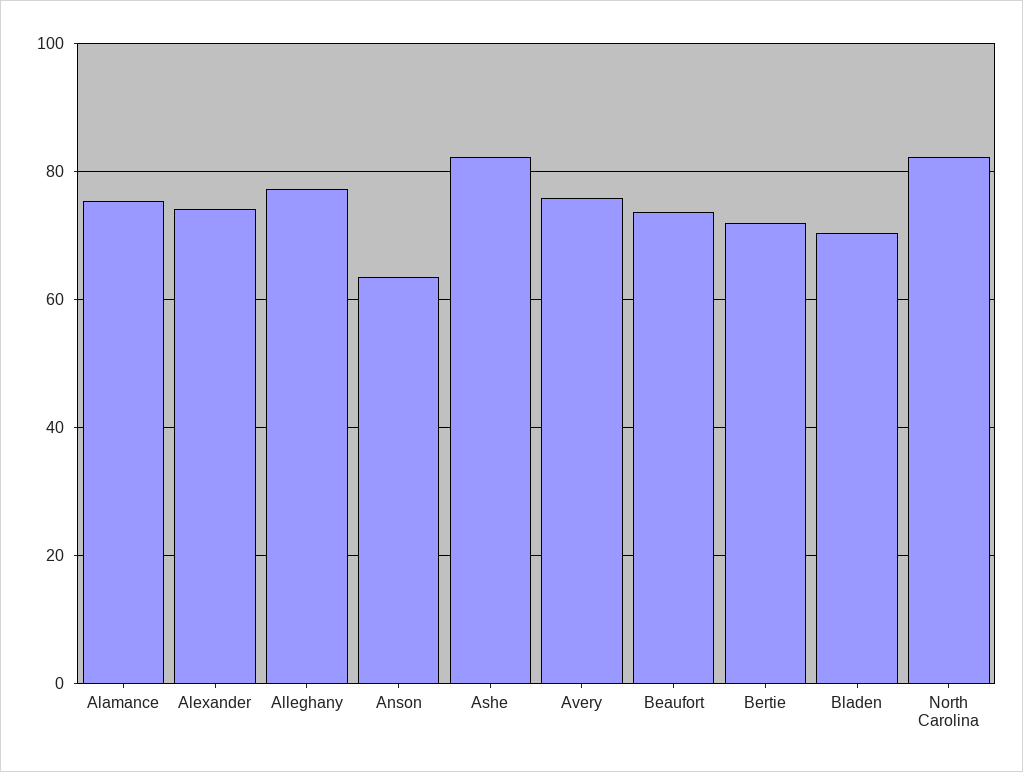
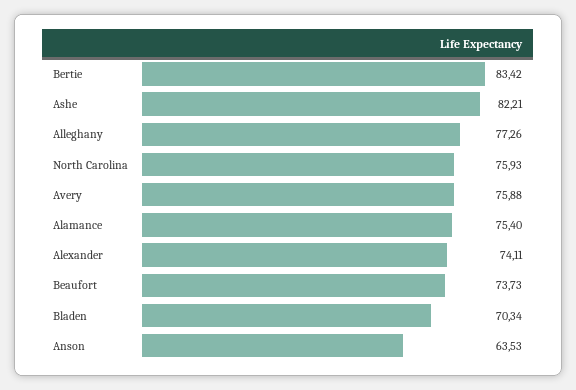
Bertie: 72 -> 83.42
North Carolina: 82 -> 75.93

